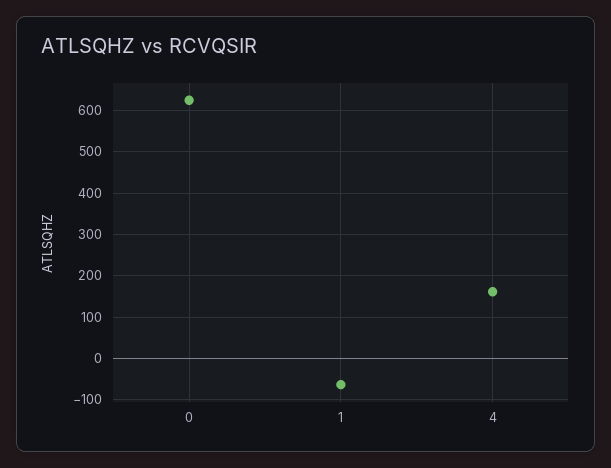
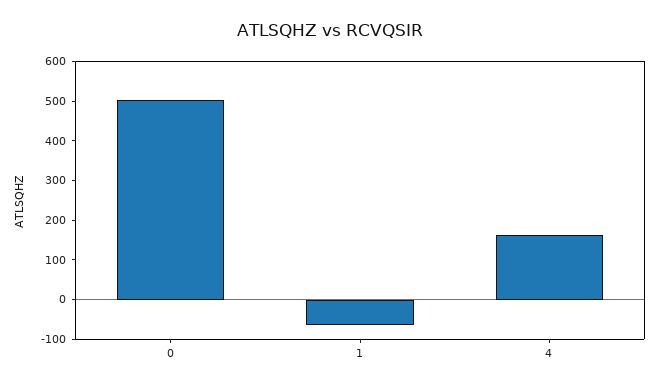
0: 620 -> 500

